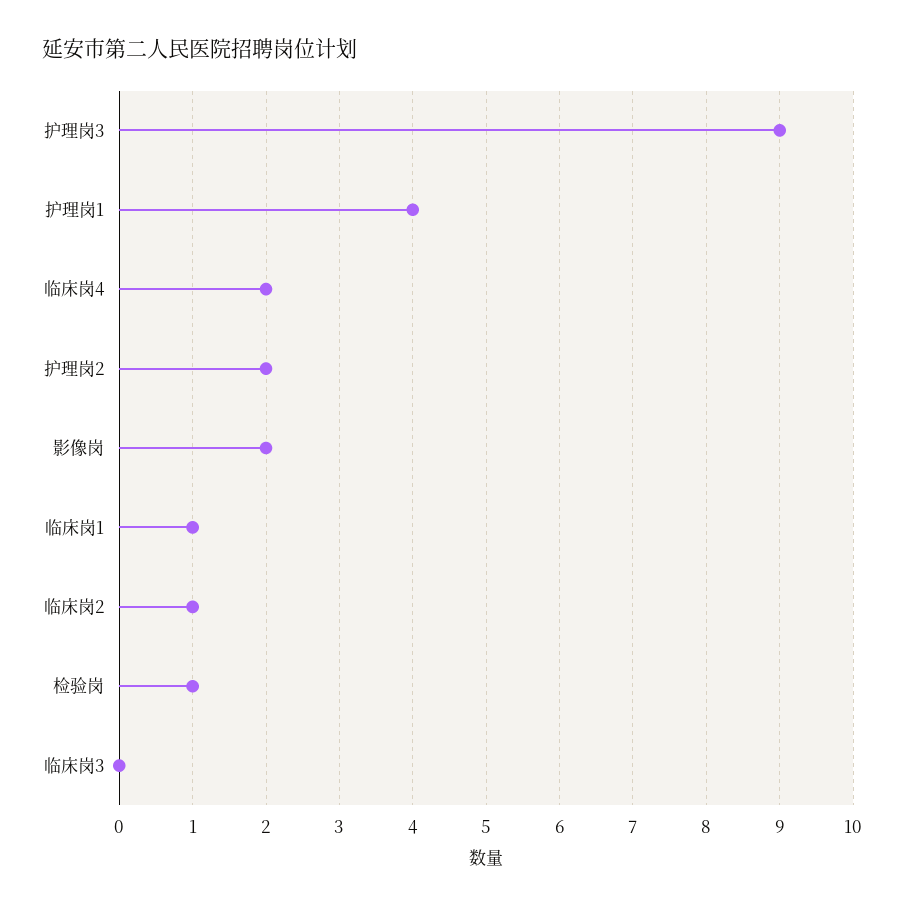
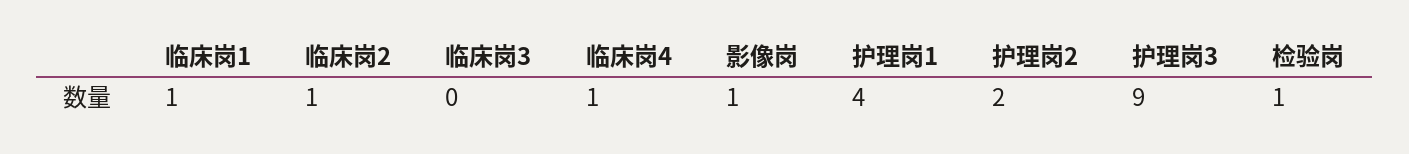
临床岗4: 2 -> 1
影像岗: 2 -> 1

